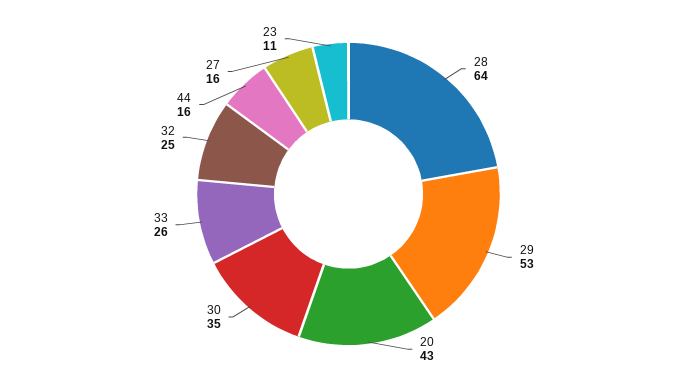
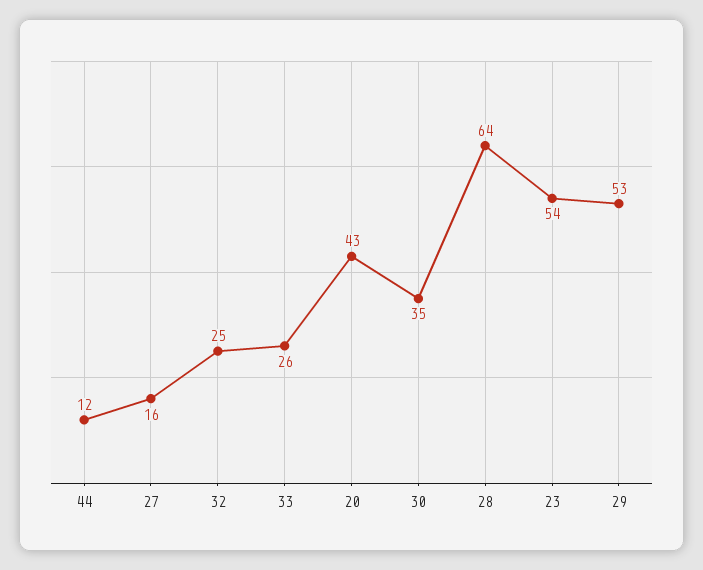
44: 16 -> 12
23: 11 -> 54

